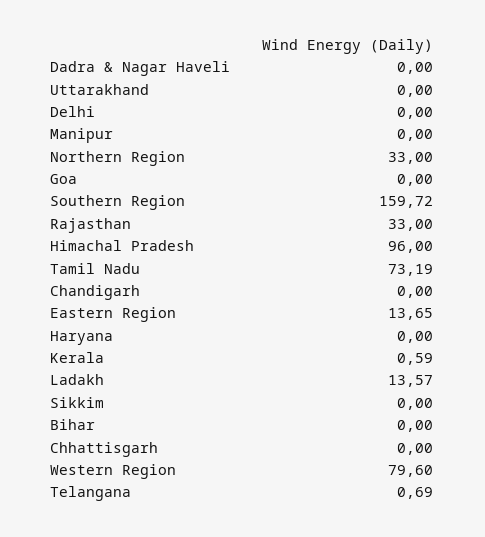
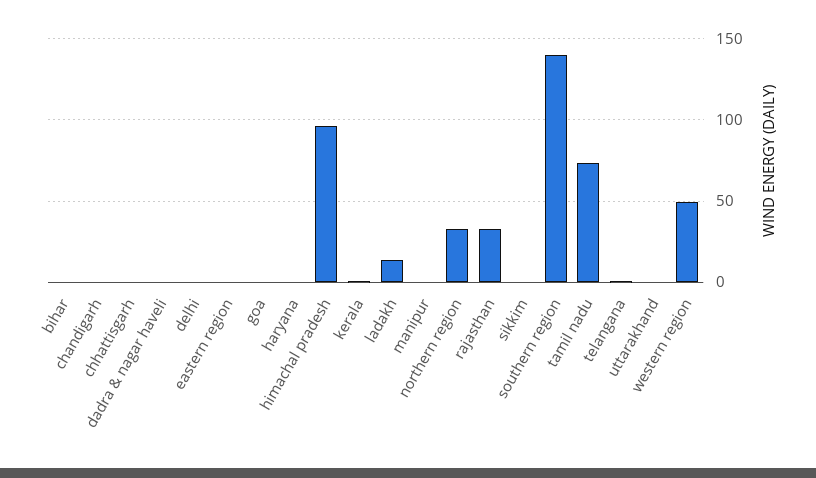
Southern Region: 159.72 -> 140
Eastern Region: 13.65 -> 0
Western Region: 79.6 -> 50

